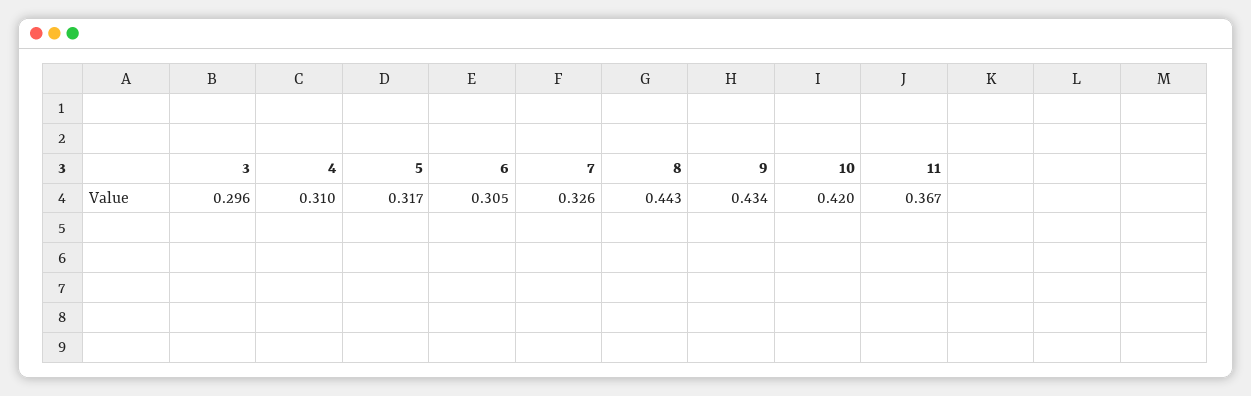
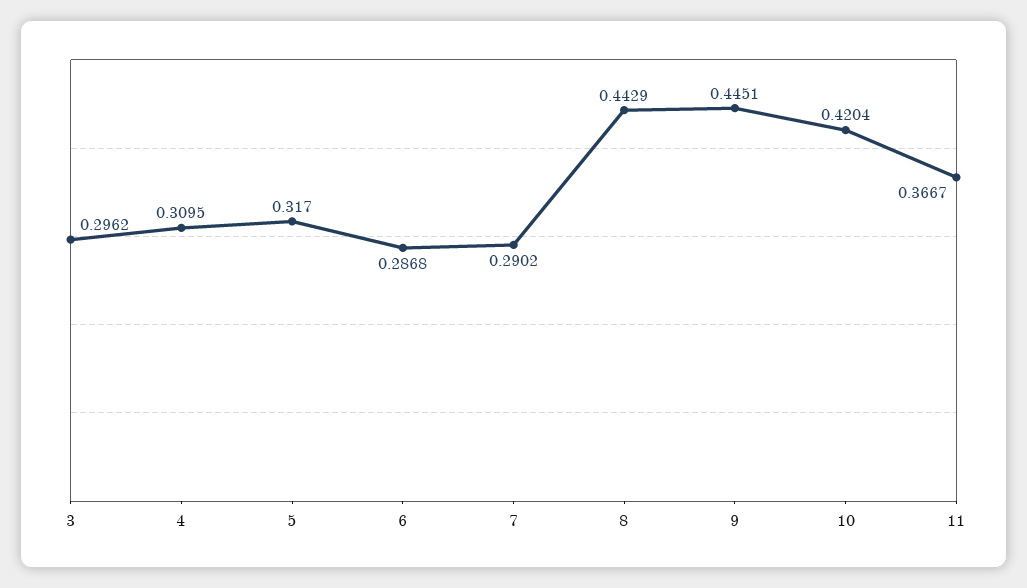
6: 0.305 -> 0.2868
7: 0.326 -> 0.2902
9: 0.434 -> 0.4451

